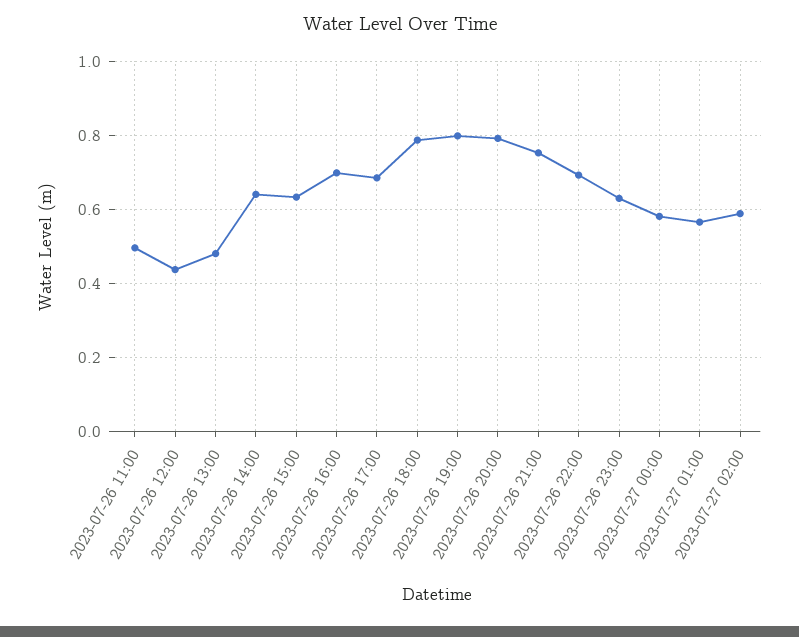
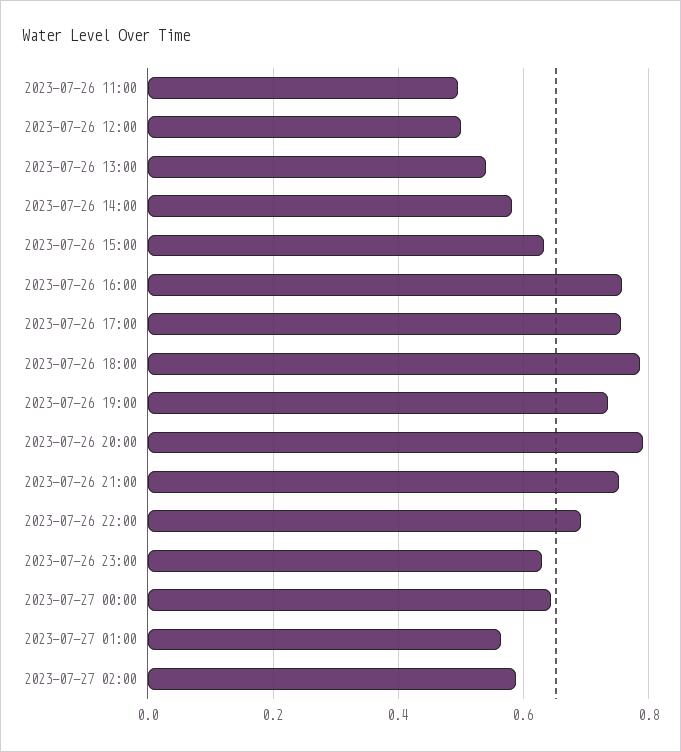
2023-07-26 12:00: 0.44 -> 0.5
2023-07-26 13:00: 0.48 -> 0.54
2023-07-26 14:00: 0.64 -> 0.58
2023-07-26 16:00: 0.7 -> 0.76
2023-07-26 17:00: 0.68 -> 0.76
2023-07-26 19:00: 0.8 -> 0.74
2023-07-27 00:00: 0.58 -> 0.64

